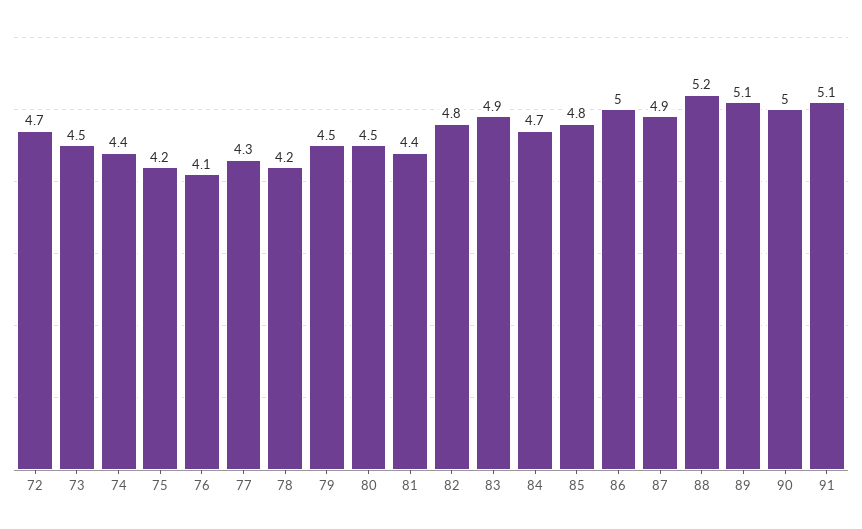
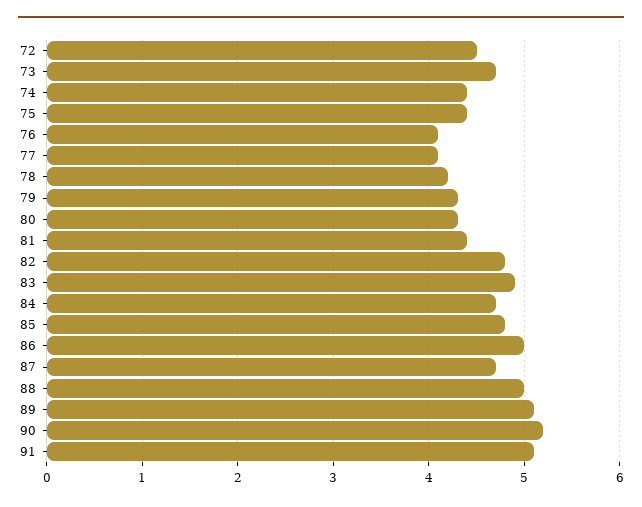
72: 4.7 -> 4.5
73: 4.5 -> 4.7
75: 4.2 -> 4.4
77: 4.3 -> 4.1
79: 4.5 -> 4.3
80: 4.5 -> 4.3
87: 4.9 -> 4.7
88: 5.2 -> 5
90: 5 -> 5.2

